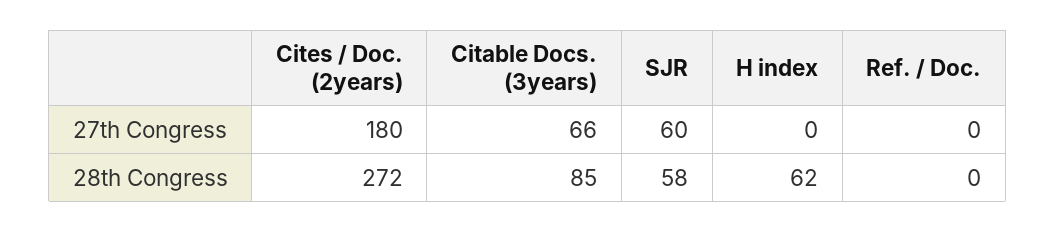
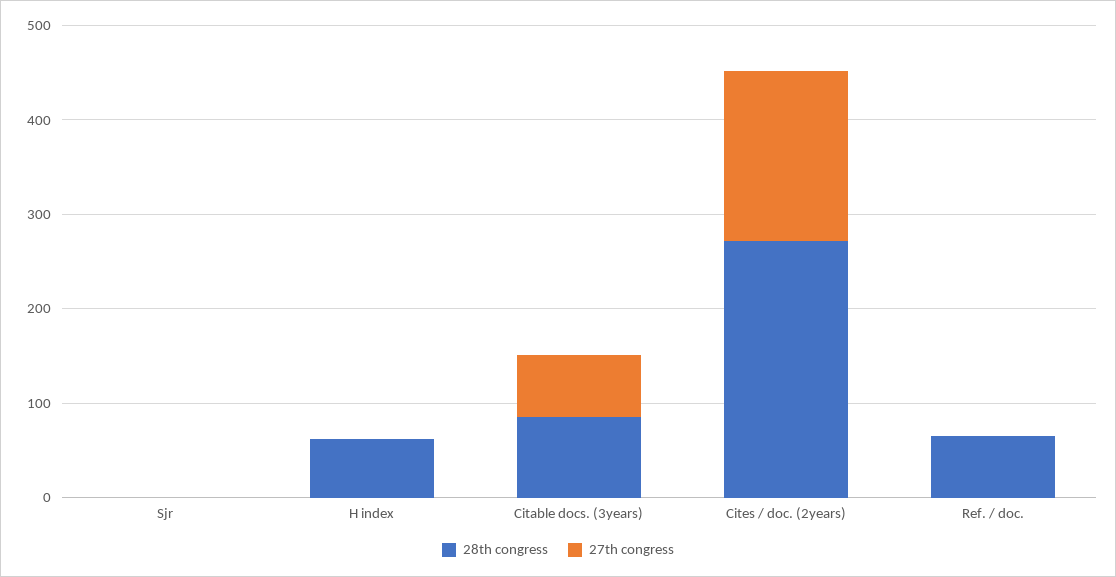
27th Congress, SJR: 60 -> 0
28th Congress, SJR: 58 -> 0
28th Congress, Ref. / Doc.: 0 -> 60

